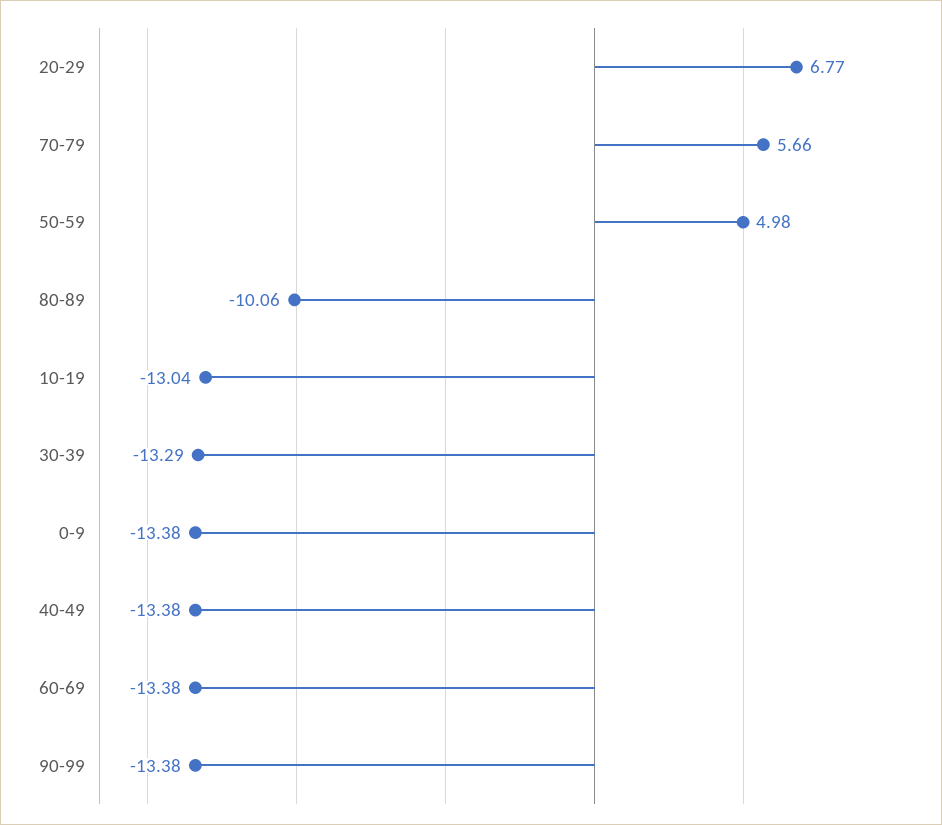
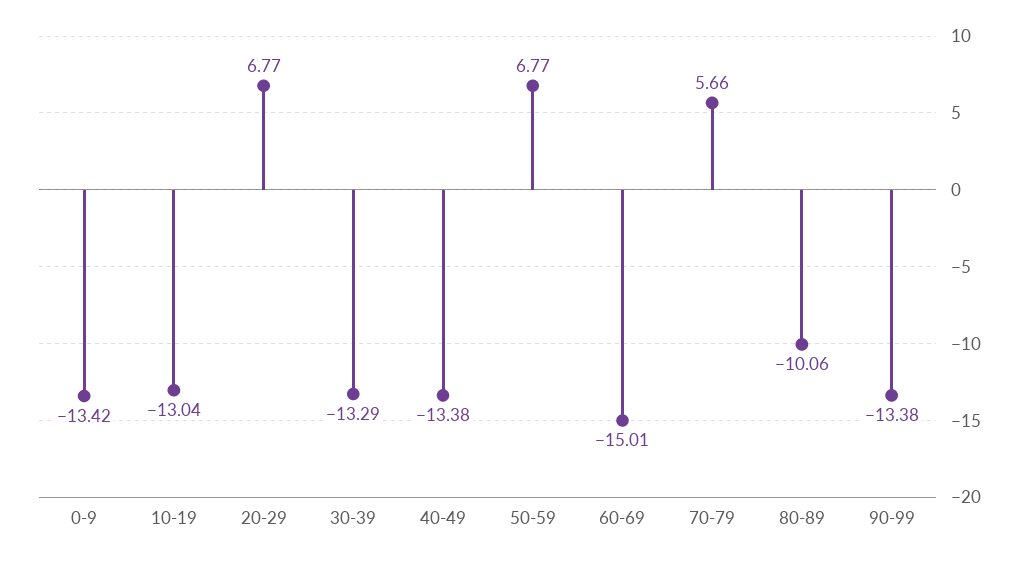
50-59: 4.98 -> 6.77
0-9: -13.38 -> -13.42
60-69: -13.38 -> -15.01

